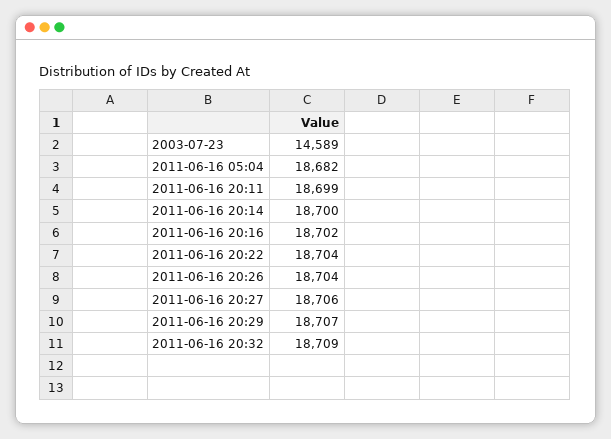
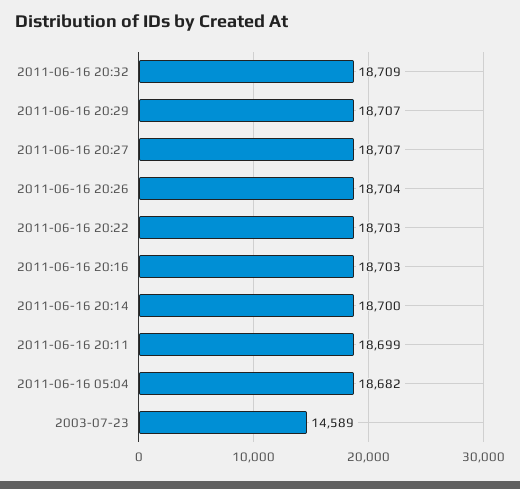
2011-06-16 20:16: 18702 -> 18703
2011-06-16 20:22: 18704 -> 18703
2011-06-16 20:27: 18706 -> 18707

